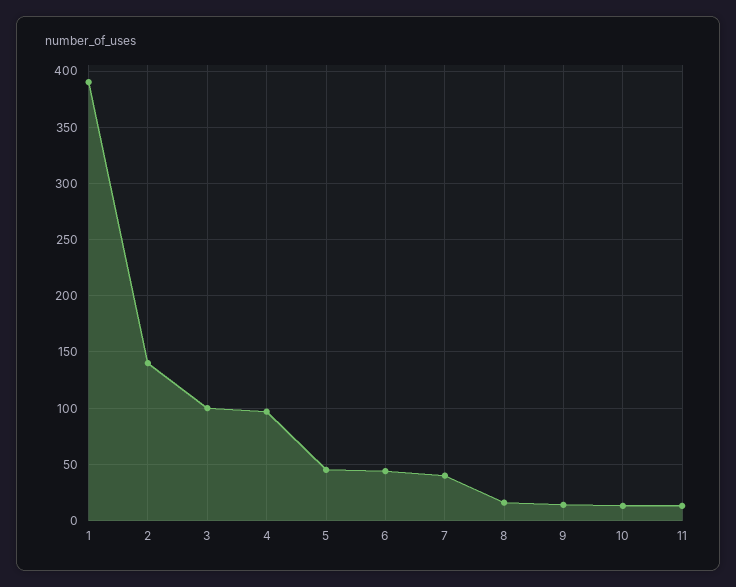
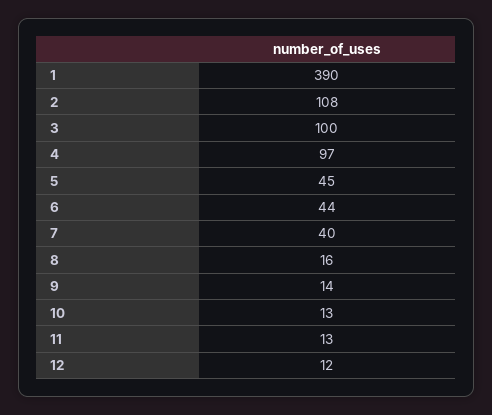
2: 140 -> 108
12: none -> 12

